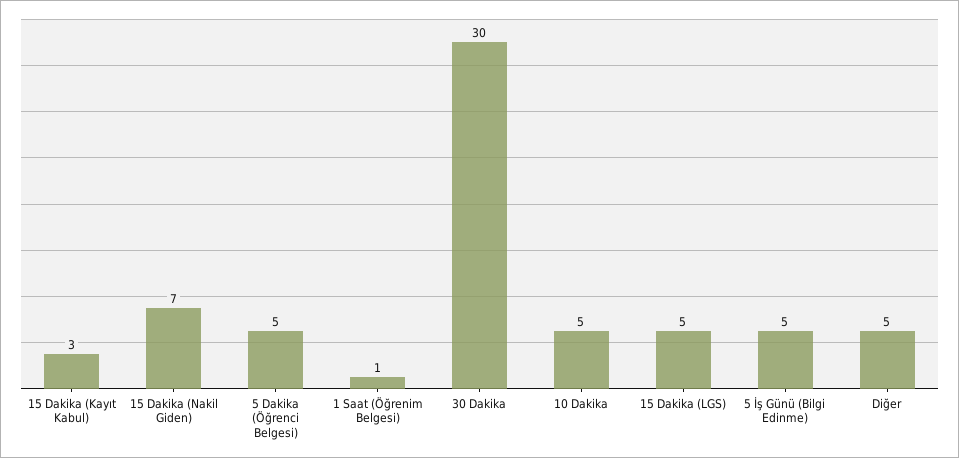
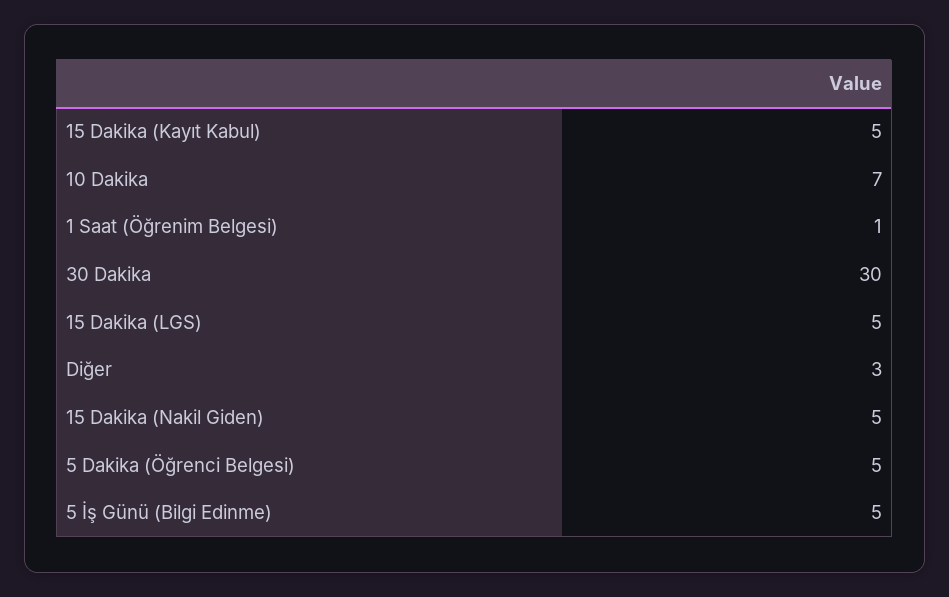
15 Dakika (Kayıt Kabul): 3 -> 5
15 Dakika (Nakil Giden): 7 -> 5
10 Dakika: 5 -> 7
Diğer: 5 -> 3

